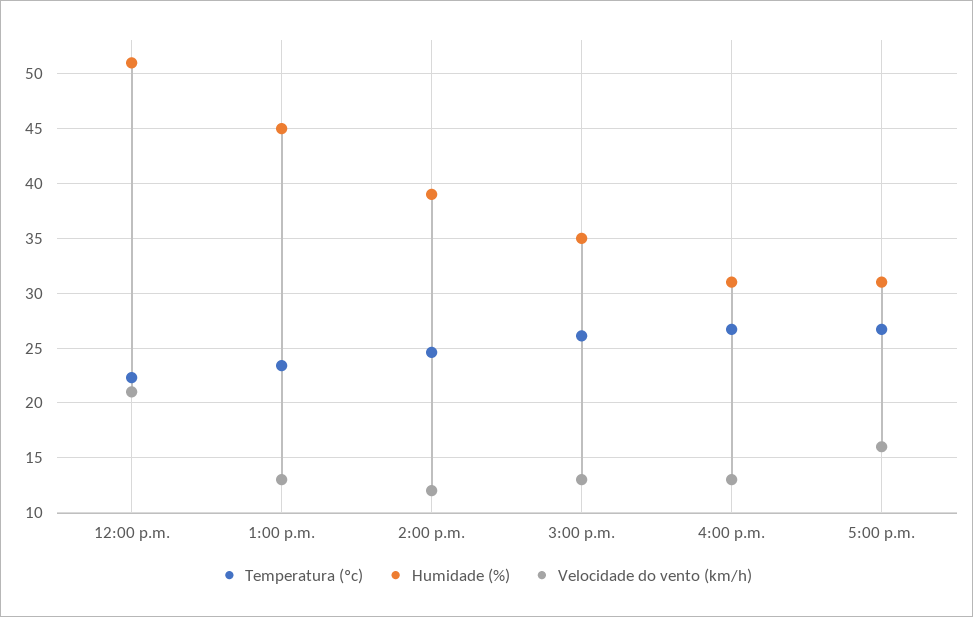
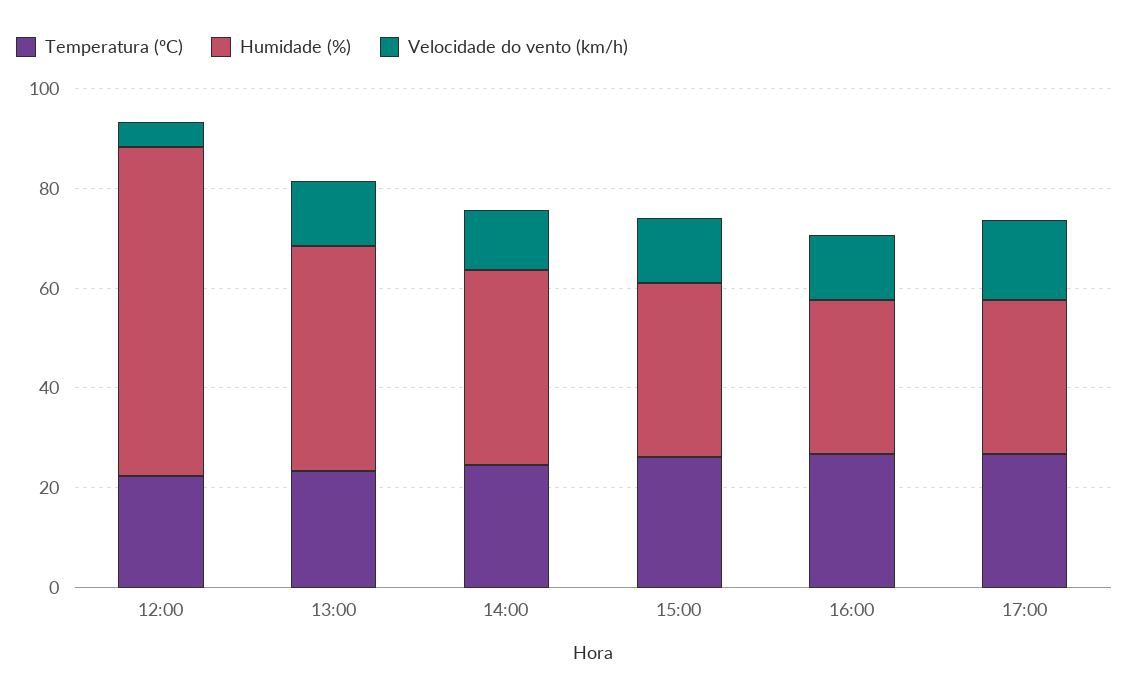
Humidade (%), 12:00 p.m.: 51 -> 65
Velocidade do vento (km/h), 12:00 p.m.: 21 -> 5

